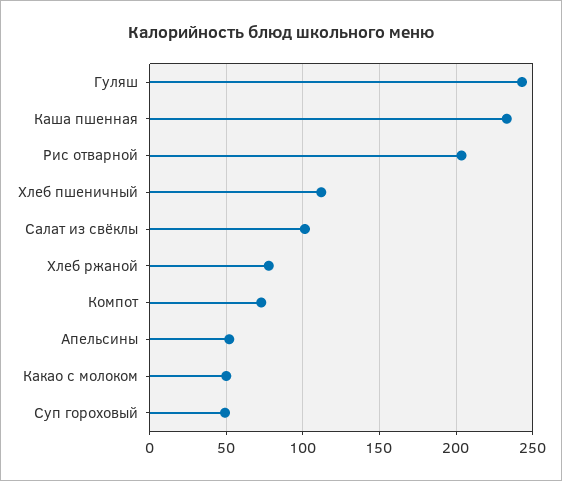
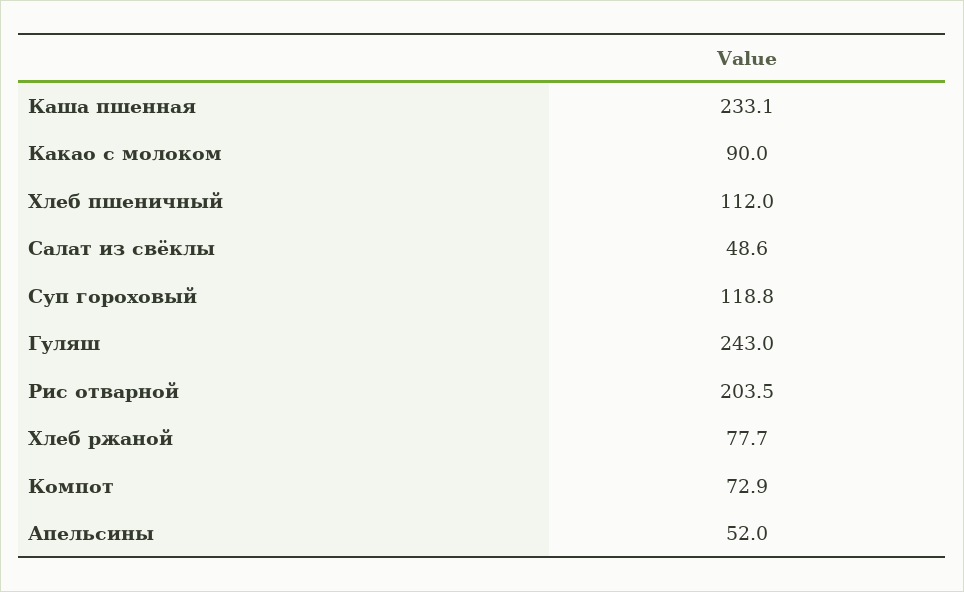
Салат из свёклы: 100 -> 48.6
Какао с молоком: 50 -> 90
Суп гороховый: 50 -> 118.8

